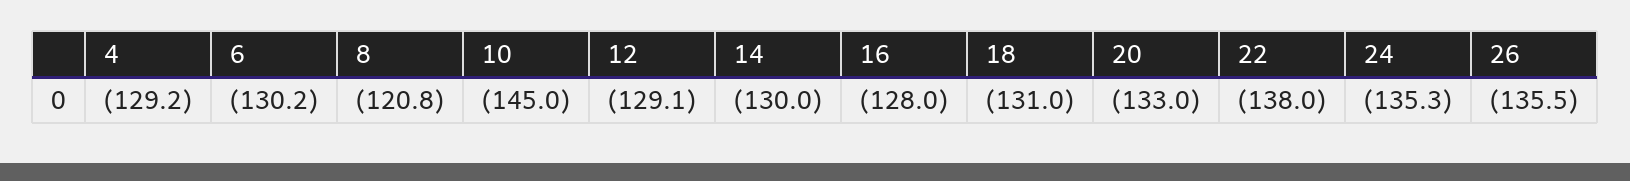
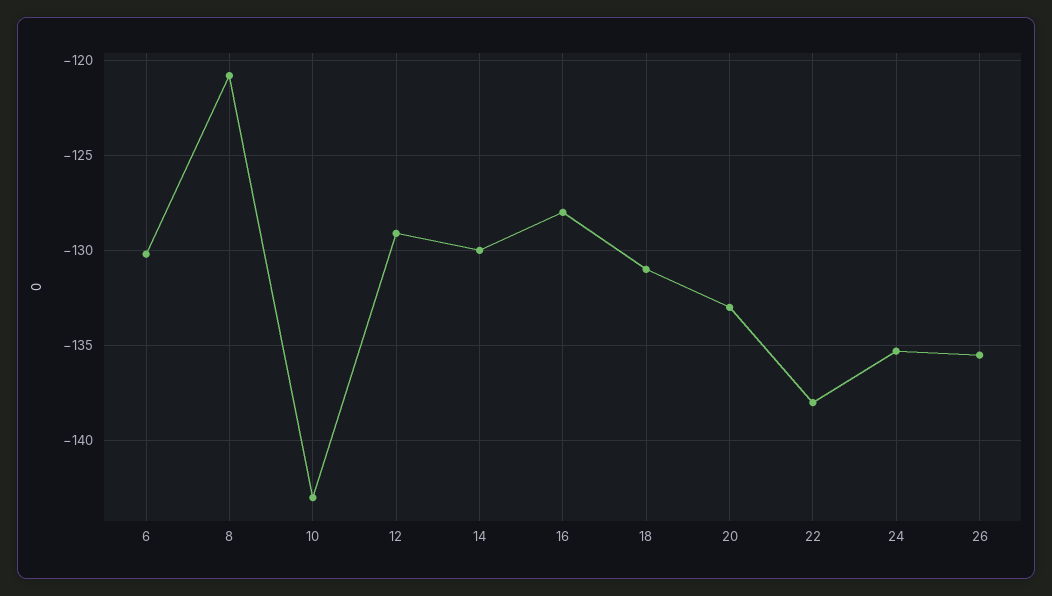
4: -129.2 -> none
10: -145 -> -143

